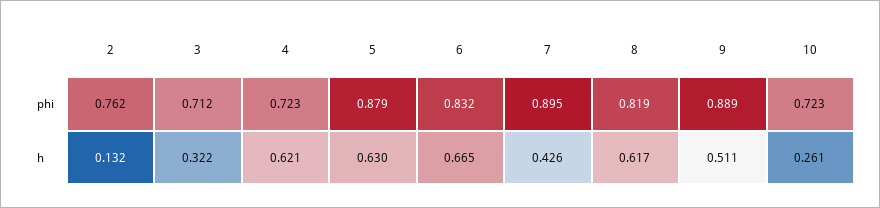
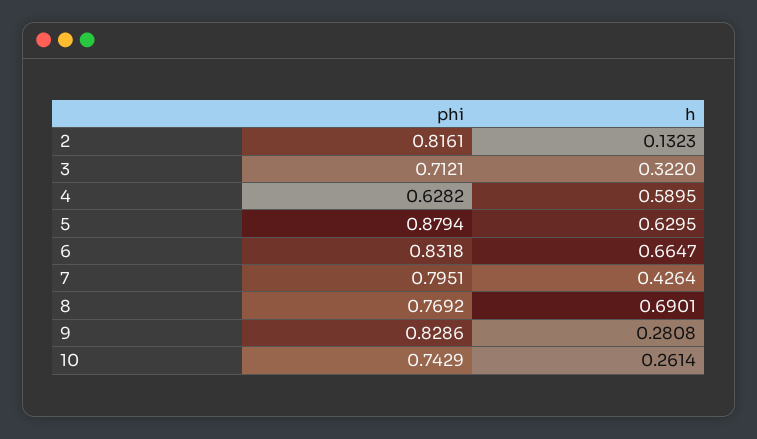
2, phi: 0.762 -> 0.8161
4, phi: 0.723 -> 0.6282
7, phi: 0.895 -> 0.7951
8, phi: 0.819 -> 0.7692
9, phi: 0.889 -> 0.8286
10, phi: 0.723 -> 0.7429
4, h: 0.621 -> 0.5895
8, h: 0.617 -> 0.6901
9, h: 0.511 -> 0.2808

